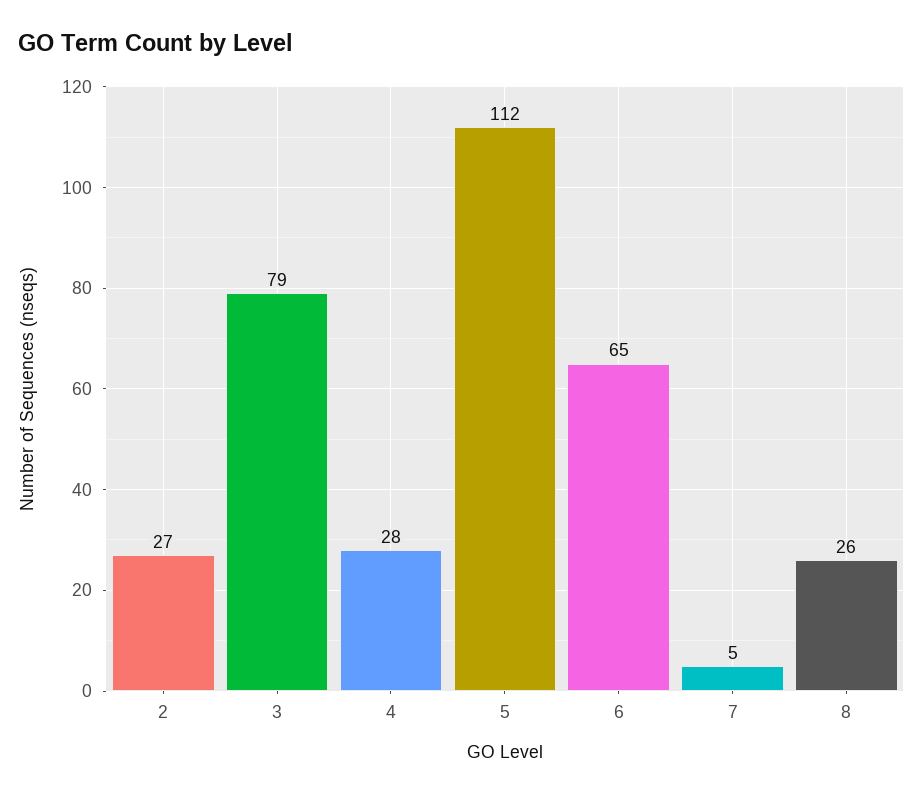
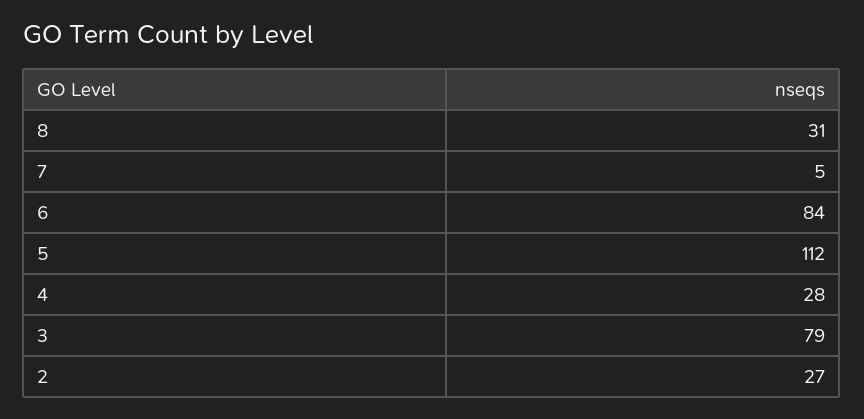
6: 65 -> 84
8: 26 -> 31

